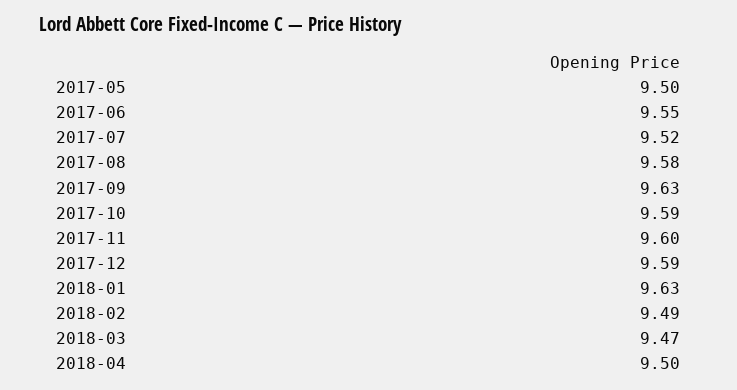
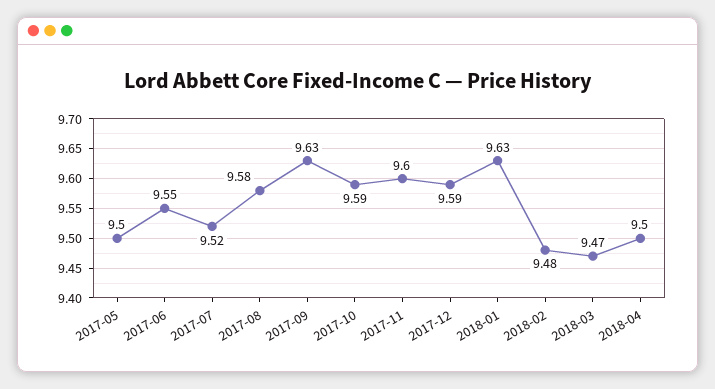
2018-02: 9.49 -> 9.48

